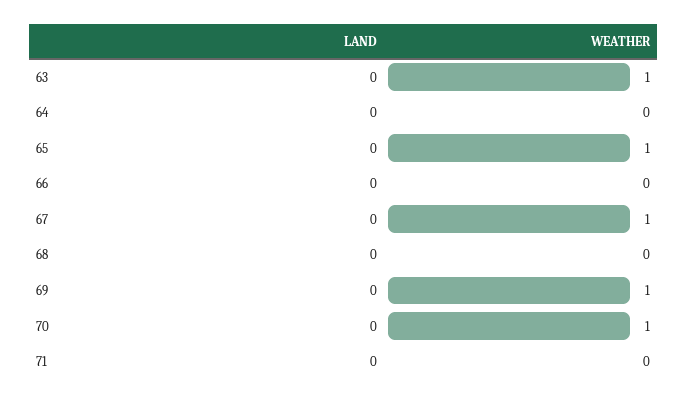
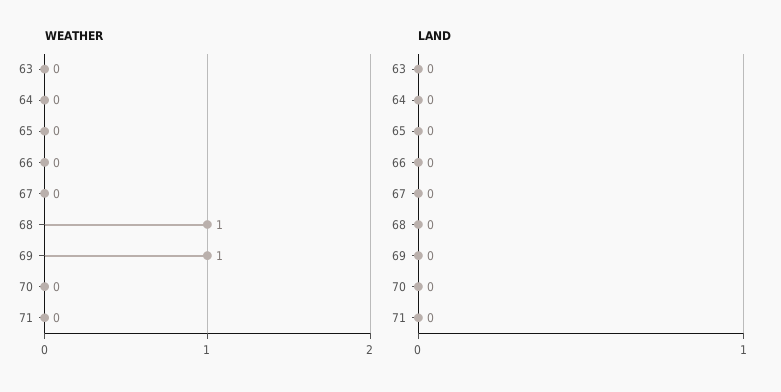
WEATHER, 63: 1 -> 0
WEATHER, 65: 1 -> 0
WEATHER, 67: 1 -> 0
WEATHER, 68: 0 -> 1
WEATHER, 70: 1 -> 0

